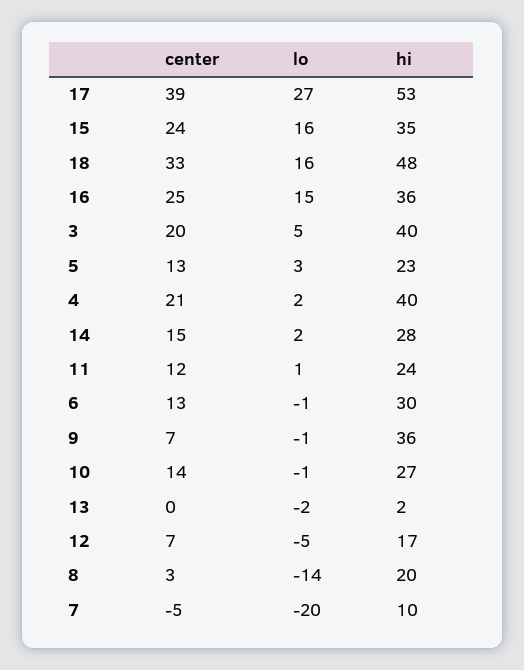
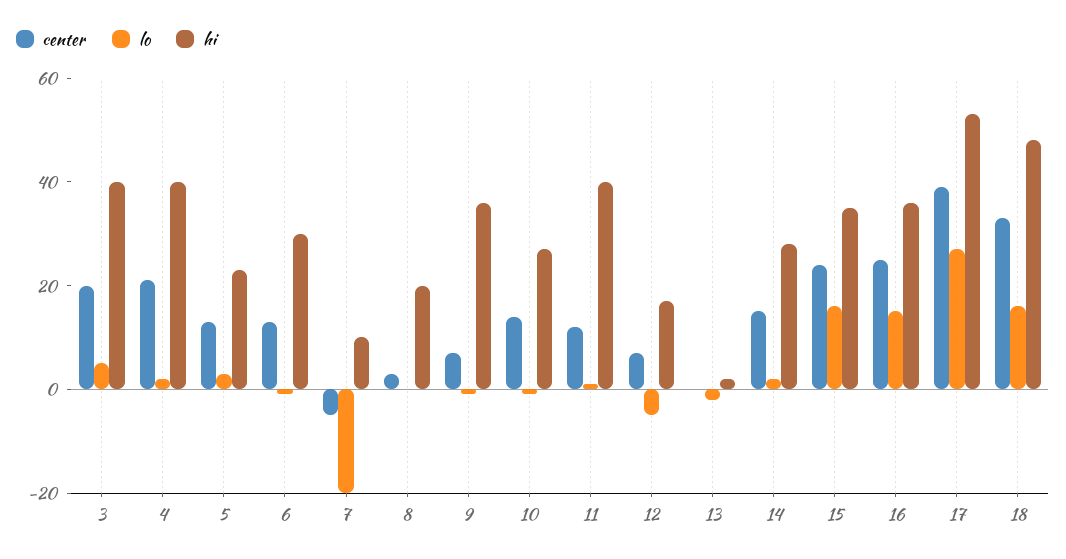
hi, 11: 24 -> 40
lo, 8: -14 -> 0

